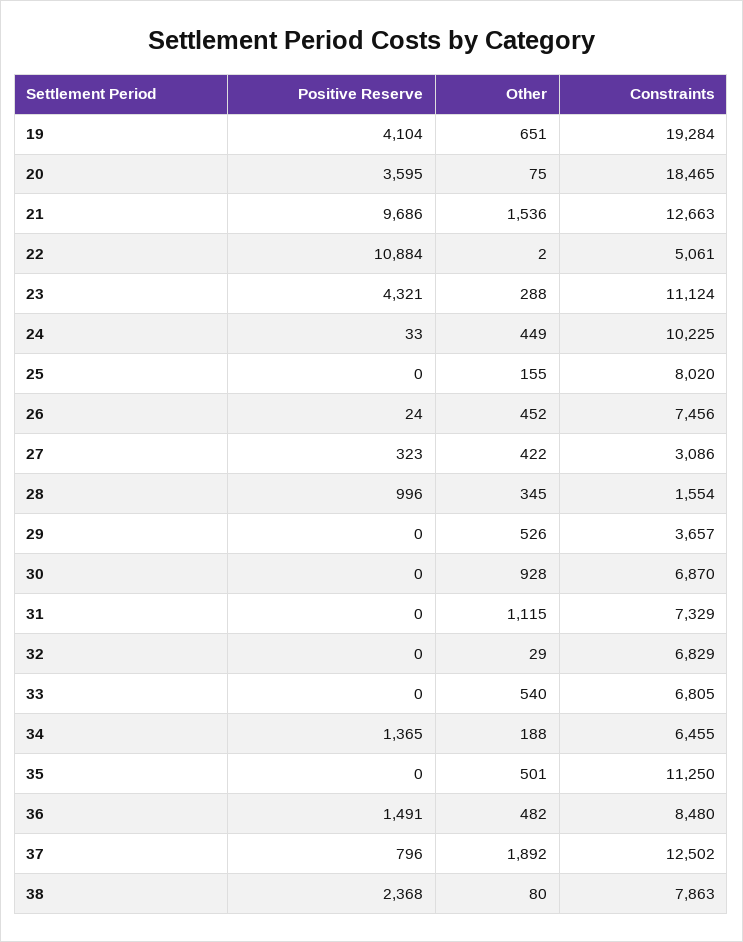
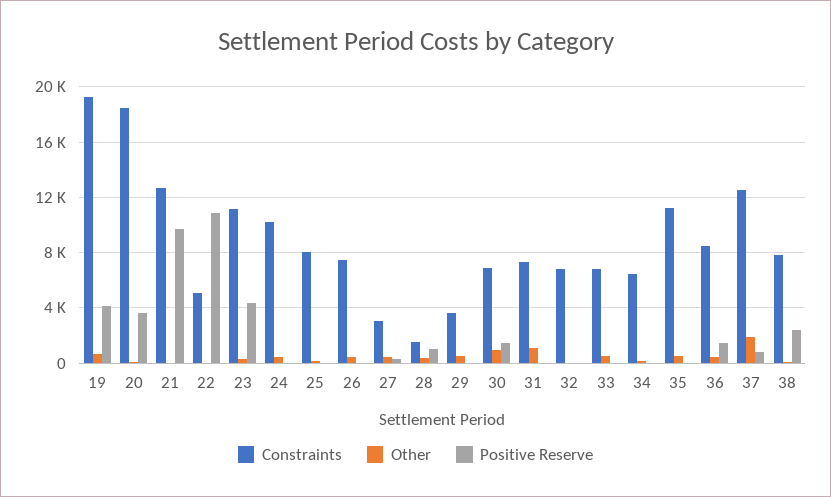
Other, 21: 1536 -> 0
Positive Reserve, 30: 0 -> 1500
Positive Reserve, 34: 1365 -> 0

